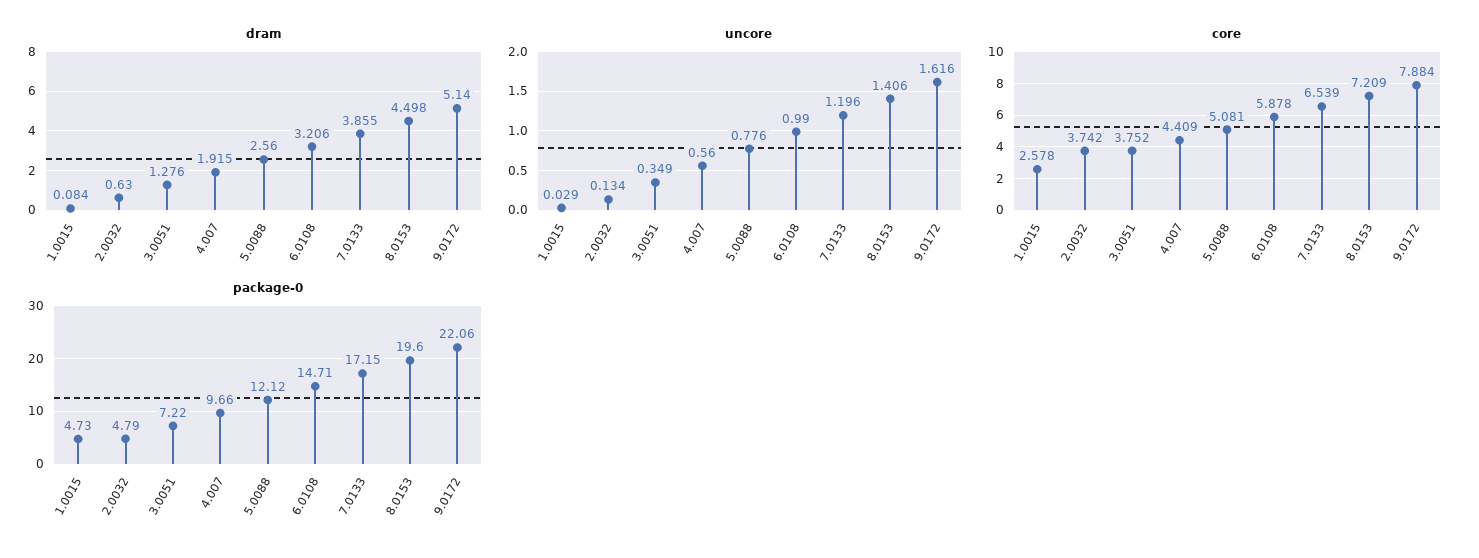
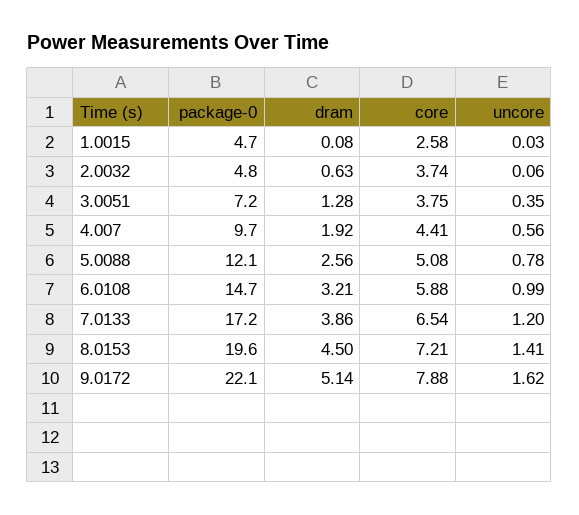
uncore, 2.0032: 0.134 -> 0.06

